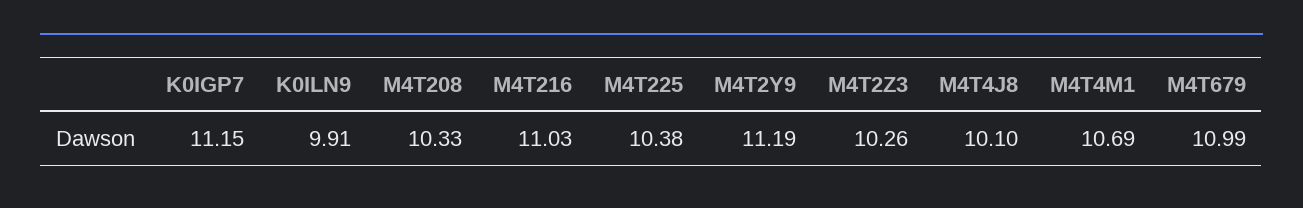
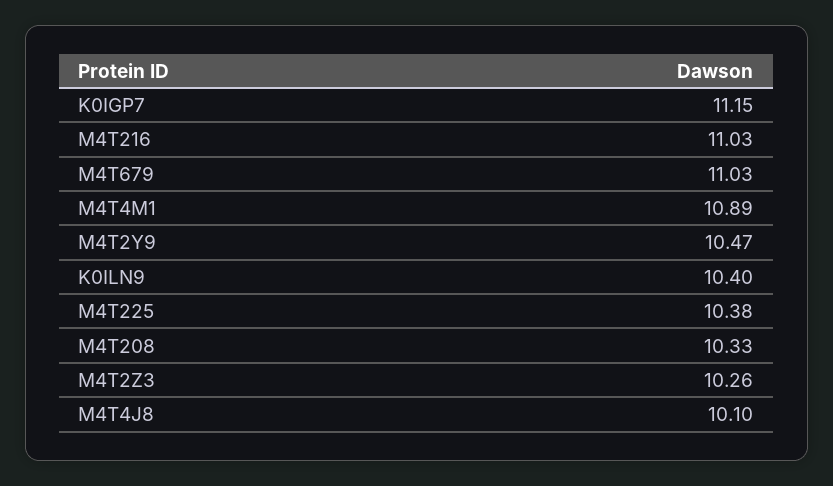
K0ILN9: 9.91 -> 10.4
M4T2Y9: 11.19 -> 10.47
M4T4M1: 10.69 -> 10.89
M4T679: 10.99 -> 11.03

